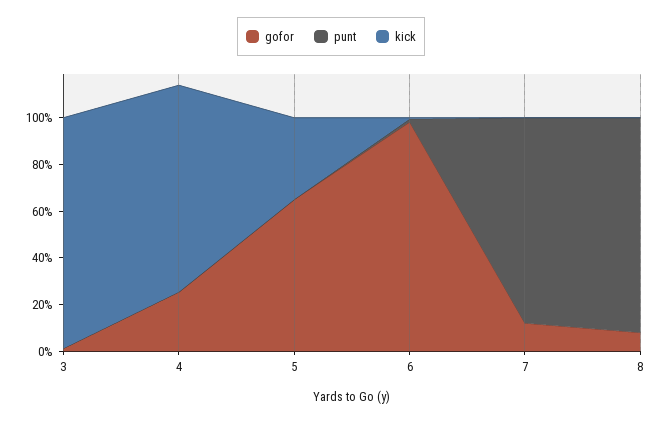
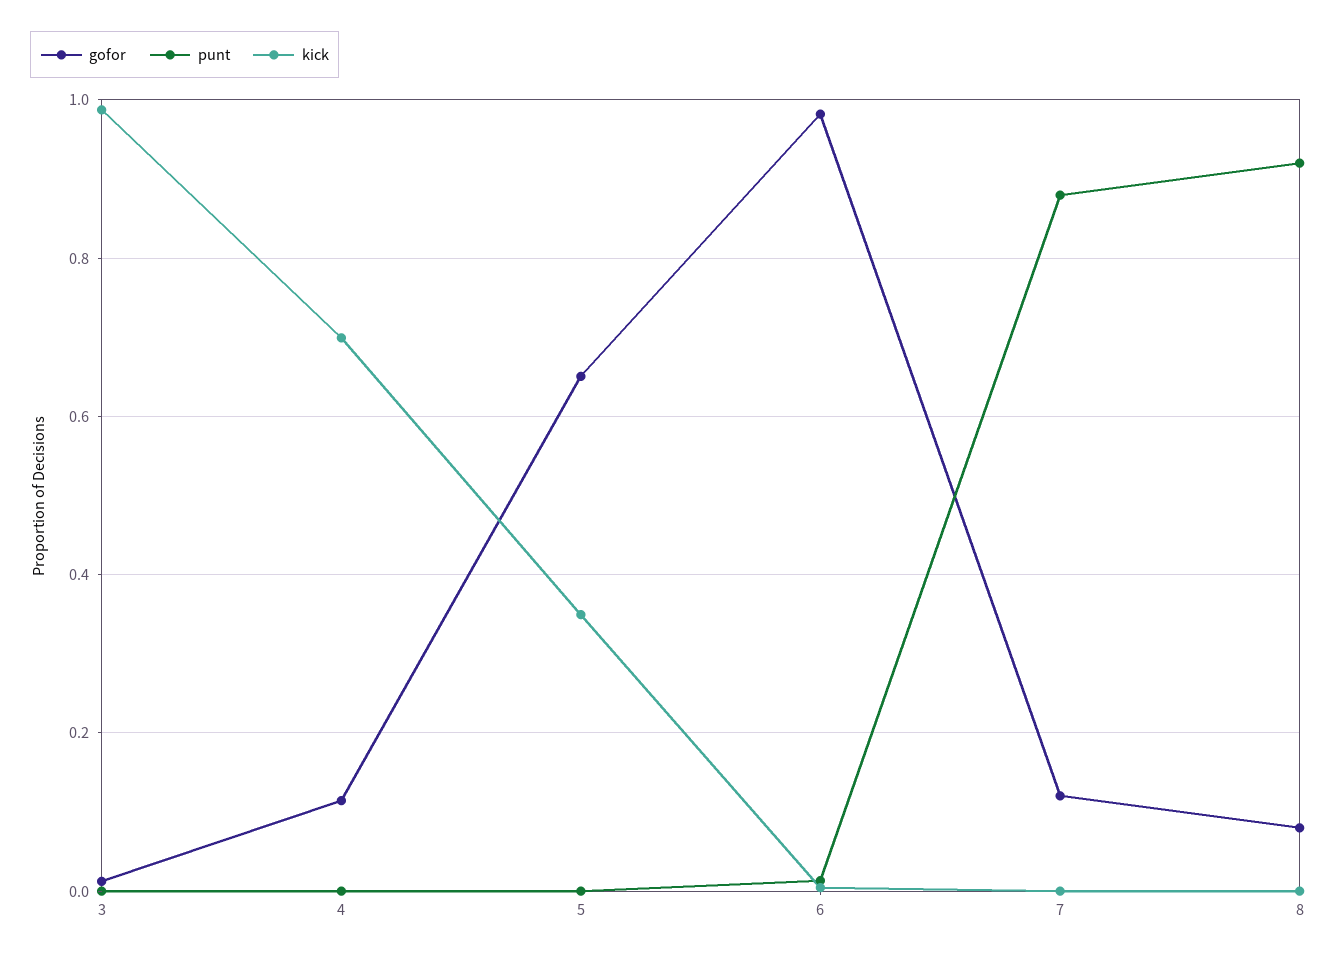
gofor, 4: 0.25 -> 0.12
kick, 4: 0.9 -> 0.7

